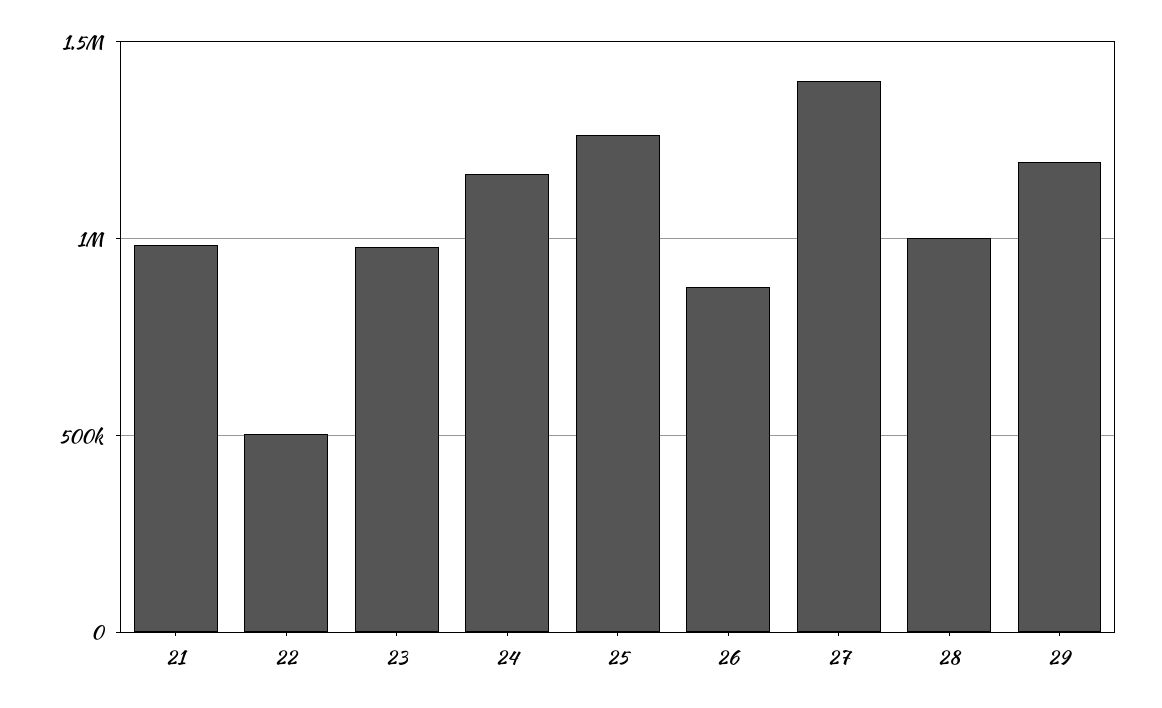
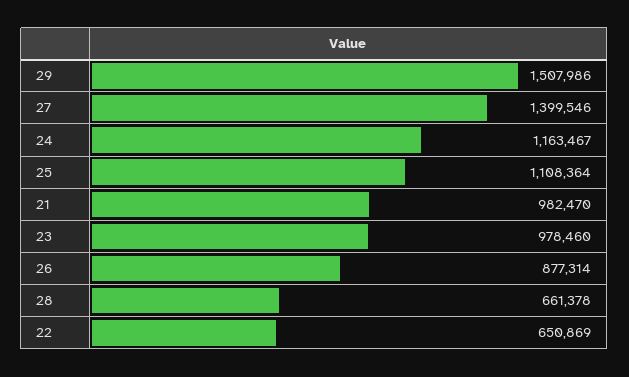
22: 500000 -> 650869
25: 1250000 -> 1108364
28: 1000000 -> 661378
29: 1200000 -> 1507986

